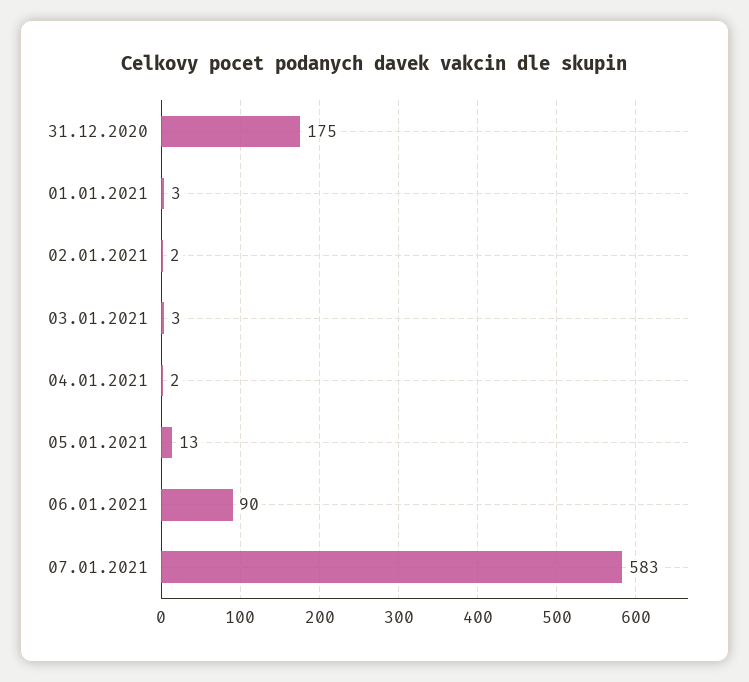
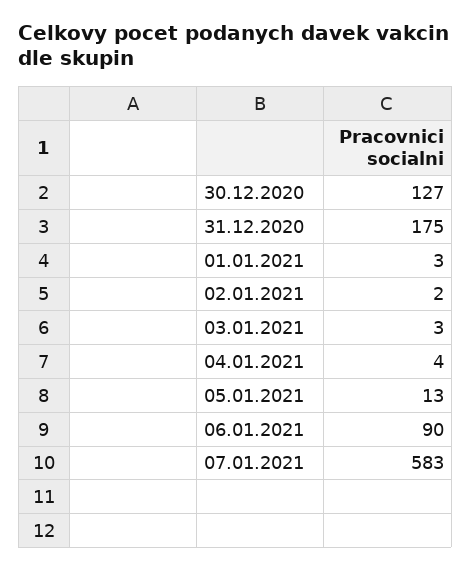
04.01.2021: 2 -> 4
30.12.2020: none -> 127

